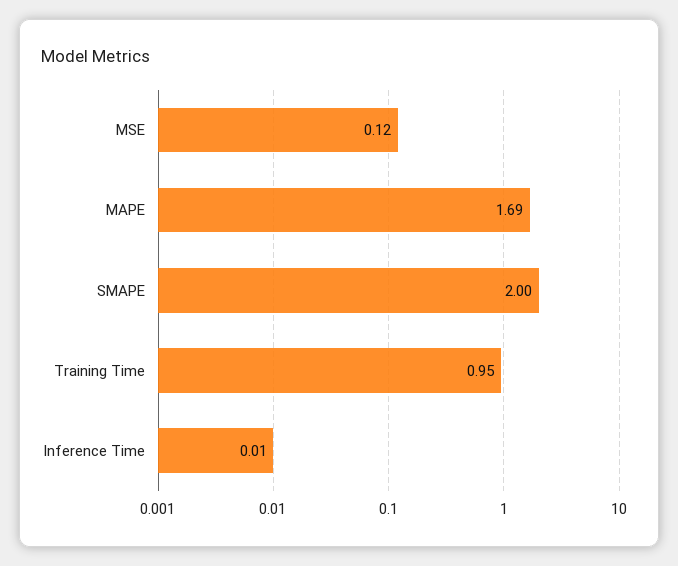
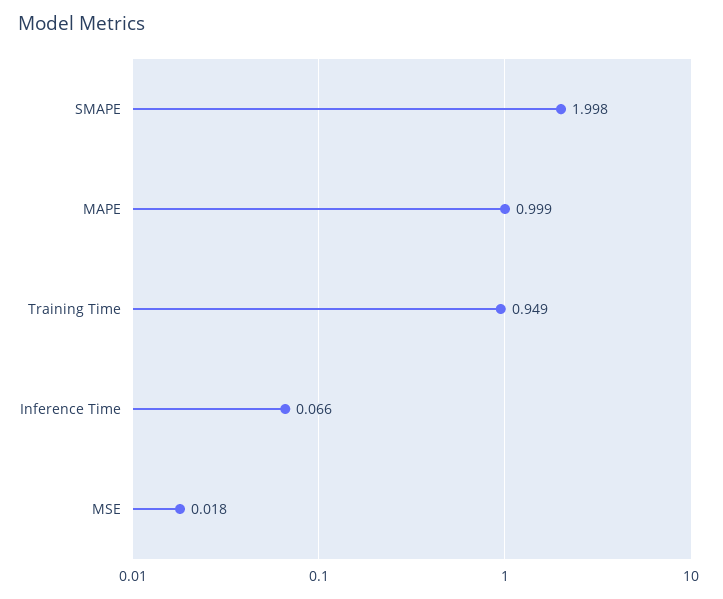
MSE: 0.12 -> 0.018
MAPE: 1.69 -> 0.999
Inference Time: 0.01 -> 0.066

